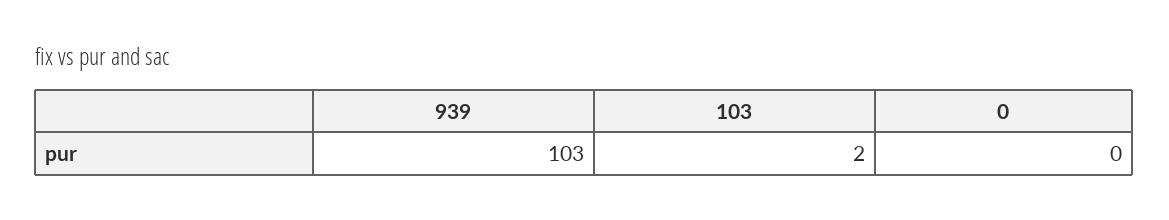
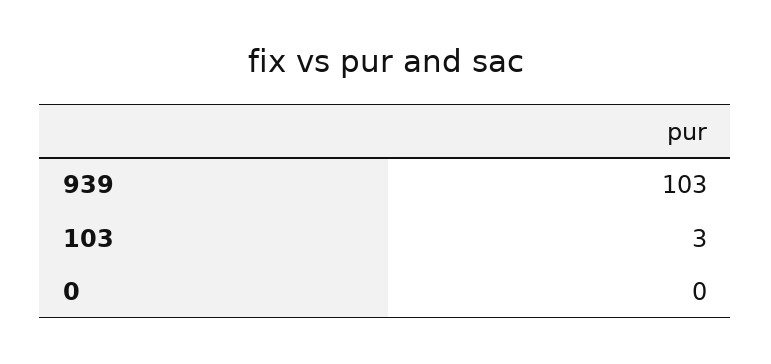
103: 2 -> 3

